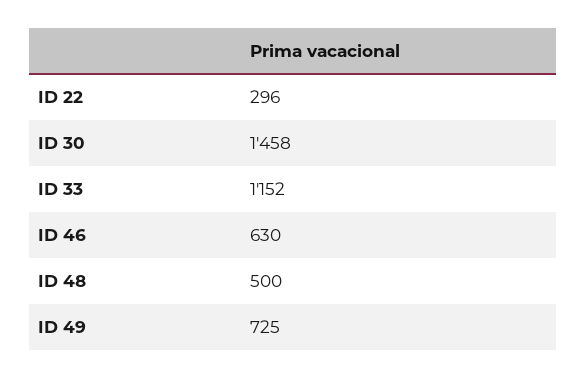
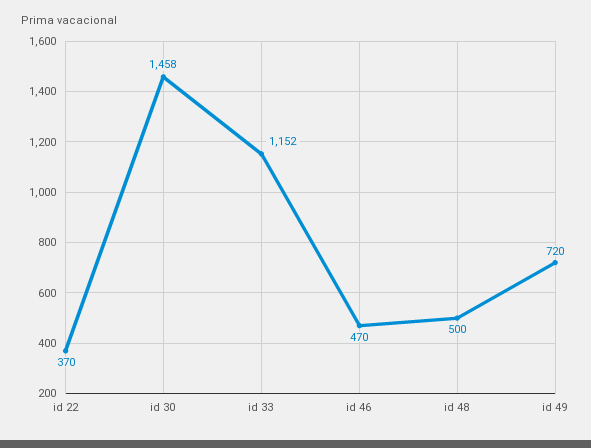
ID 22: 296 -> 370
ID 46: 630 -> 470
ID 49: 725 -> 720

